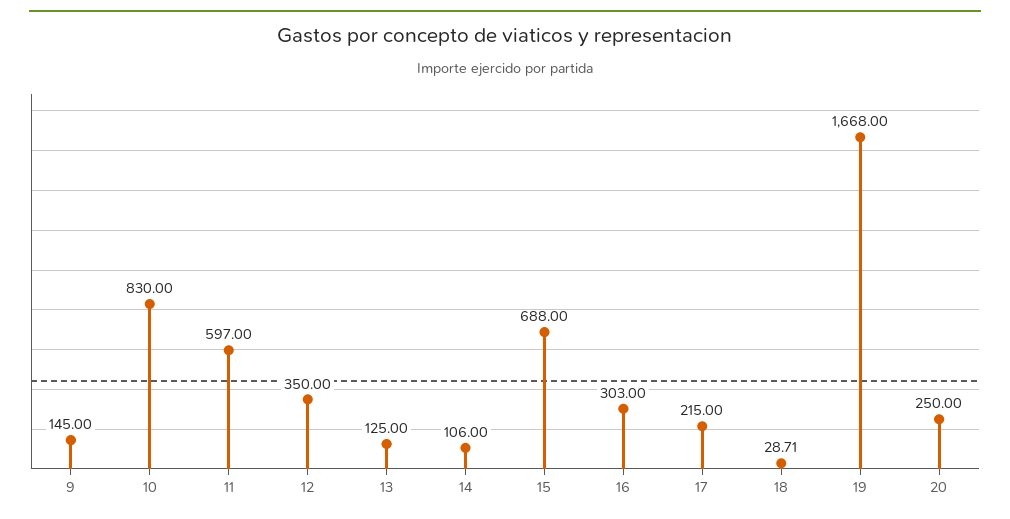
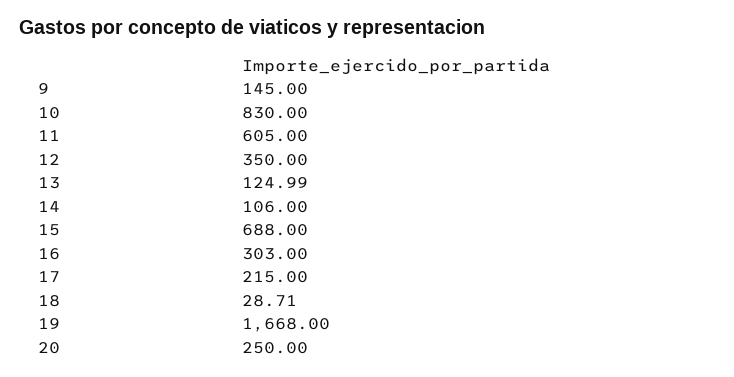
11: 597 -> 605
13: 125 -> 124.99

